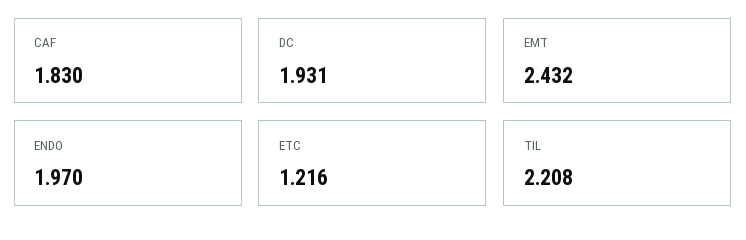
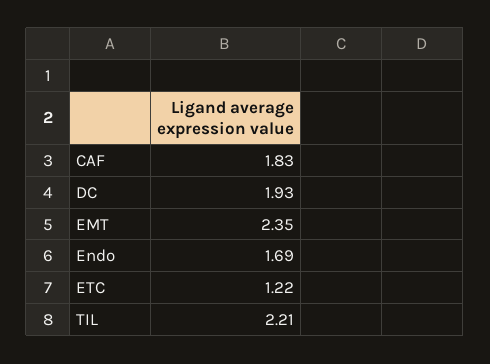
EMT: 2.432 -> 2.35
ENDO: 1.97 -> 1.69

